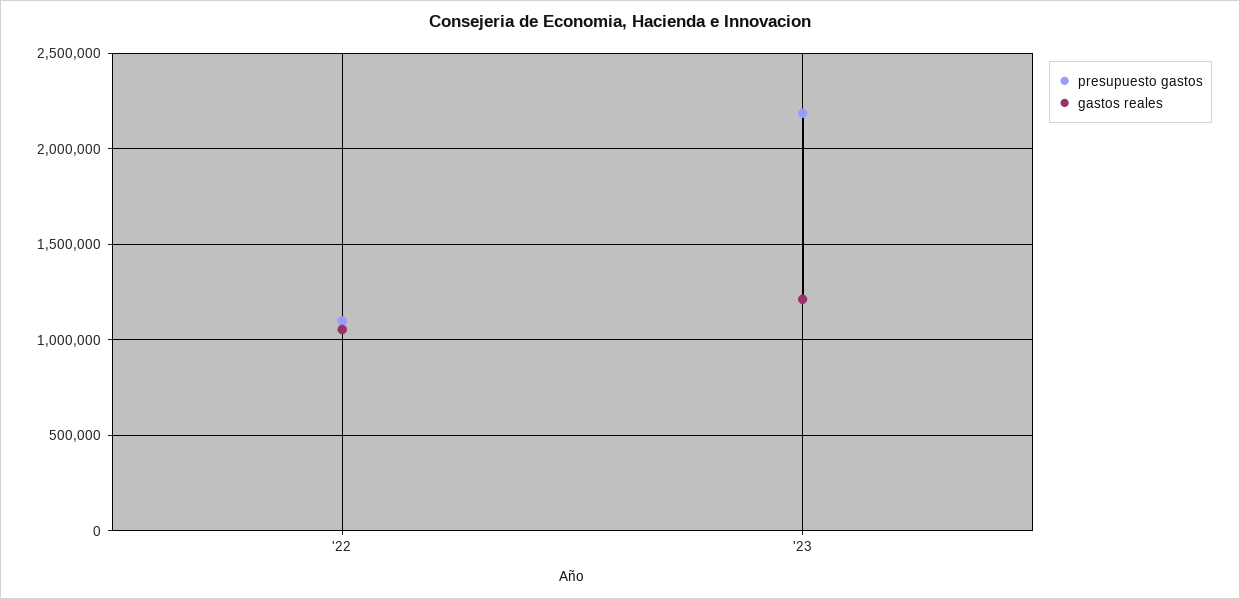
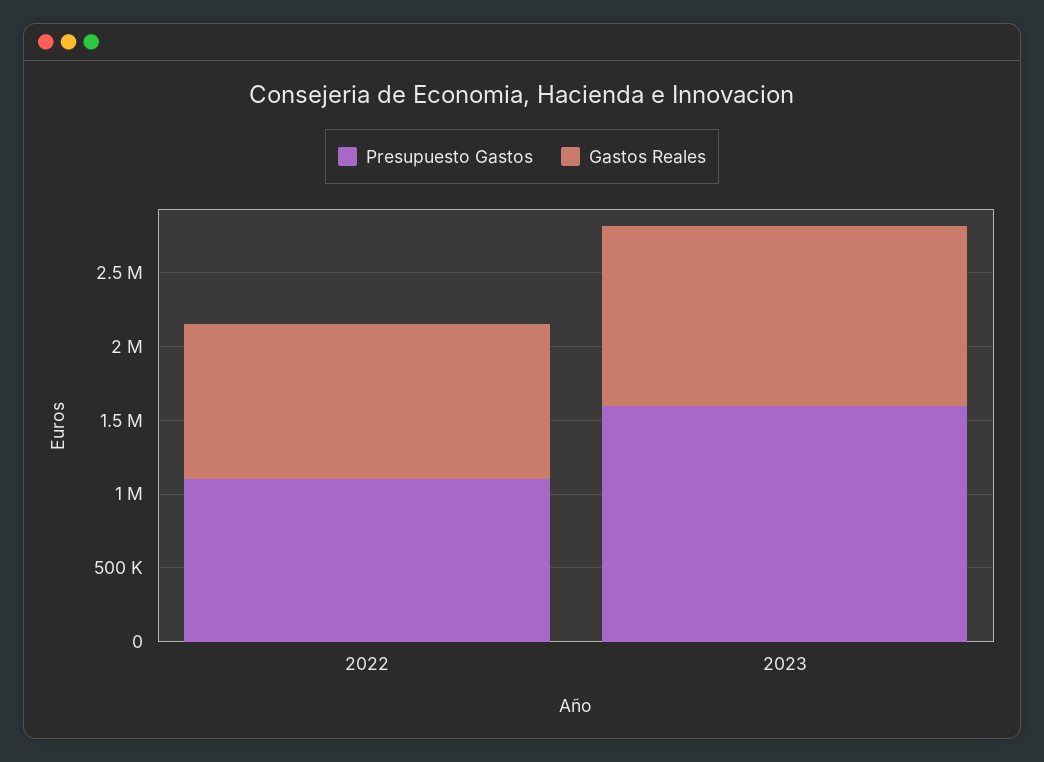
presupuesto gastos, '23: 2200000 -> 1600000

